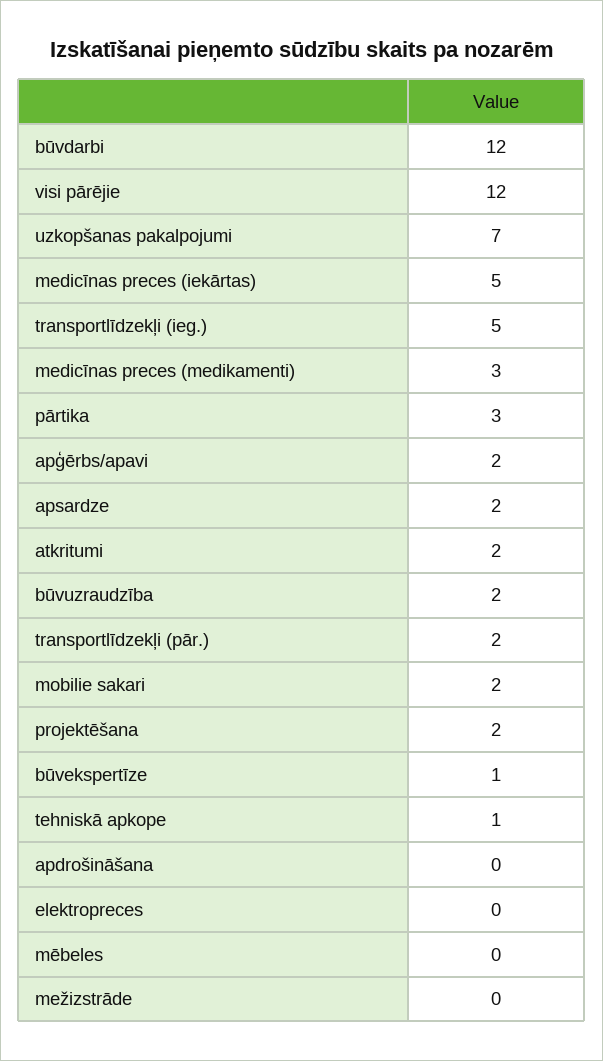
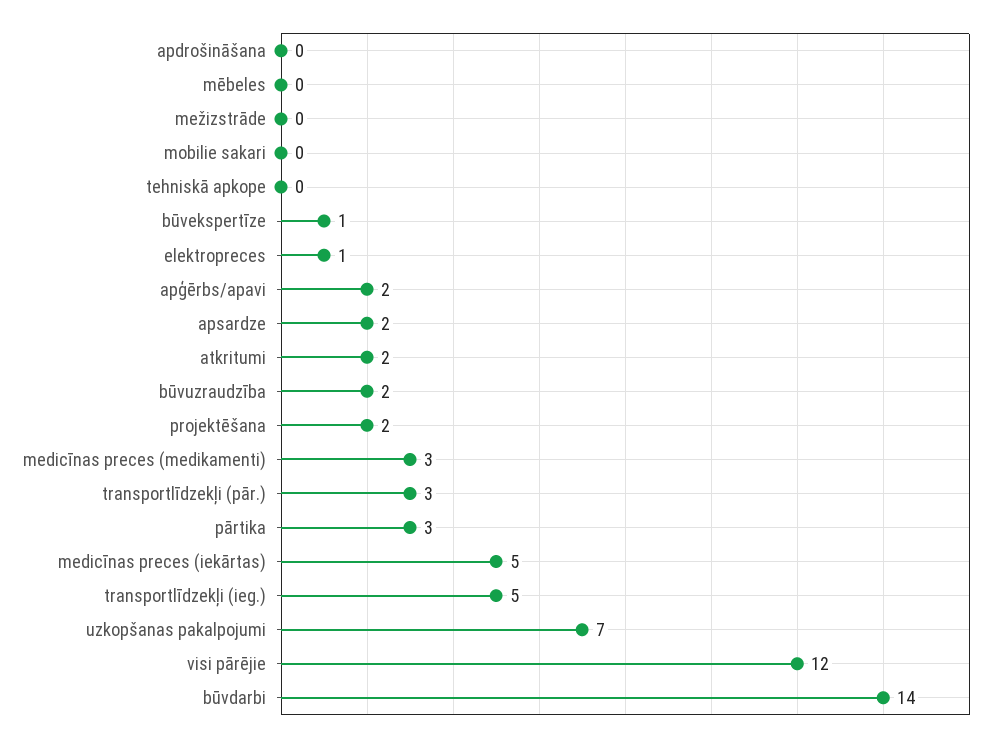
būvdarbi: 12 -> 14
transportlīdzekļi (pār.): 2 -> 3
mobilie sakari: 2 -> 0
tehniskā apkope: 1 -> 0
elektropreces: 0 -> 1

